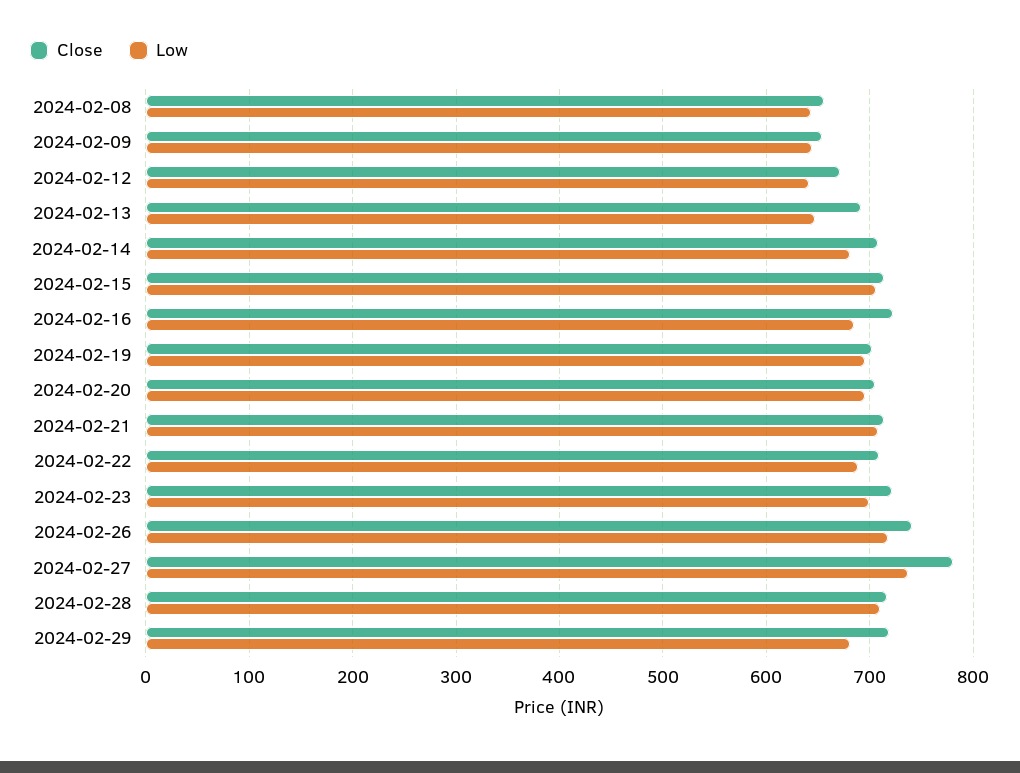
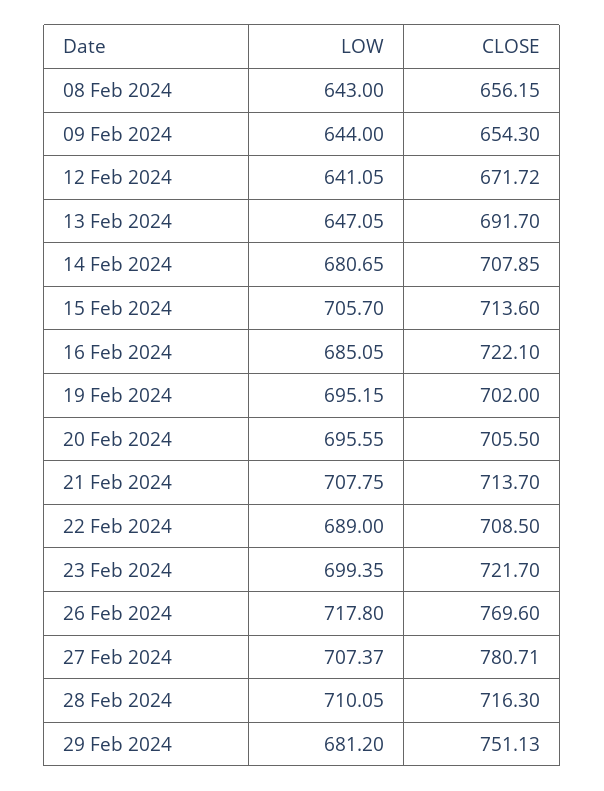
Close, 2024-02-26: 740 -> 769.6
Low, 2024-02-27: 740 -> 707.37
Close, 2024-02-29: 720 -> 751.13

